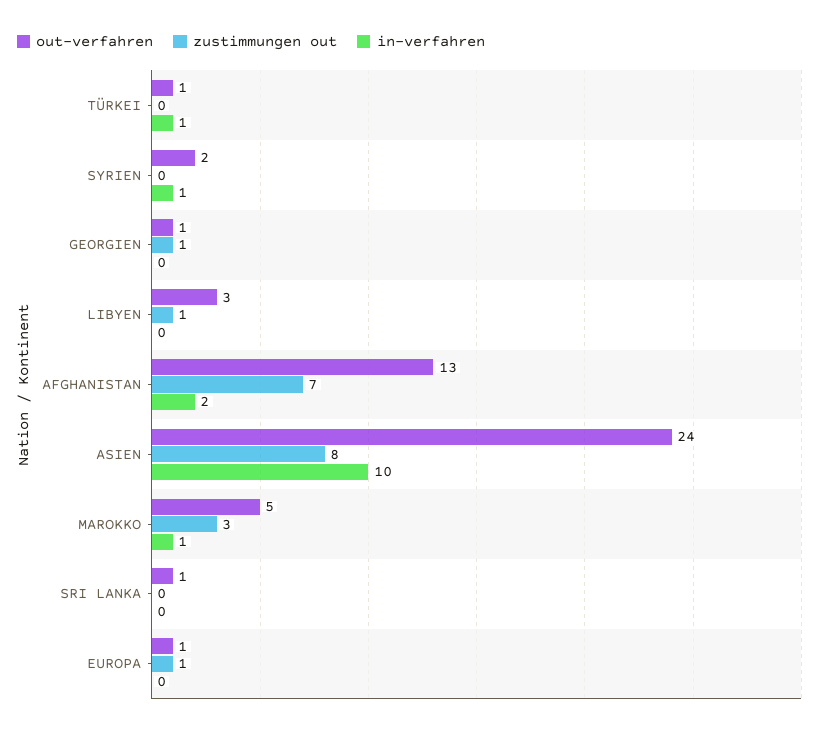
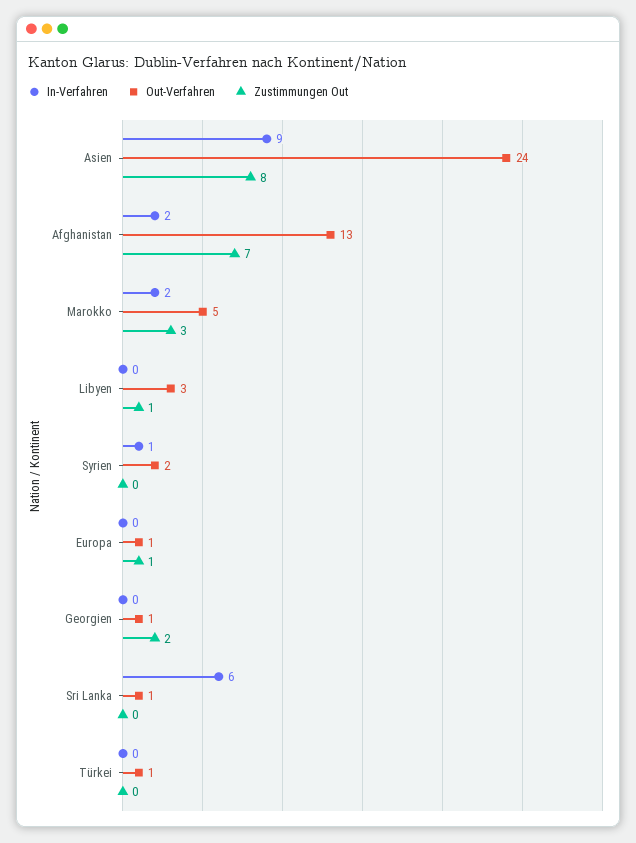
in-verfahren, TÜRKEI: 1 -> 0
zustimmungen out, GEORGIEN: 1 -> 2
in-verfahren, ASIEN: 10 -> 9
in-verfahren, MAROKKO: 1 -> 2
in-verfahren, SRI LANKA: 0 -> 6

